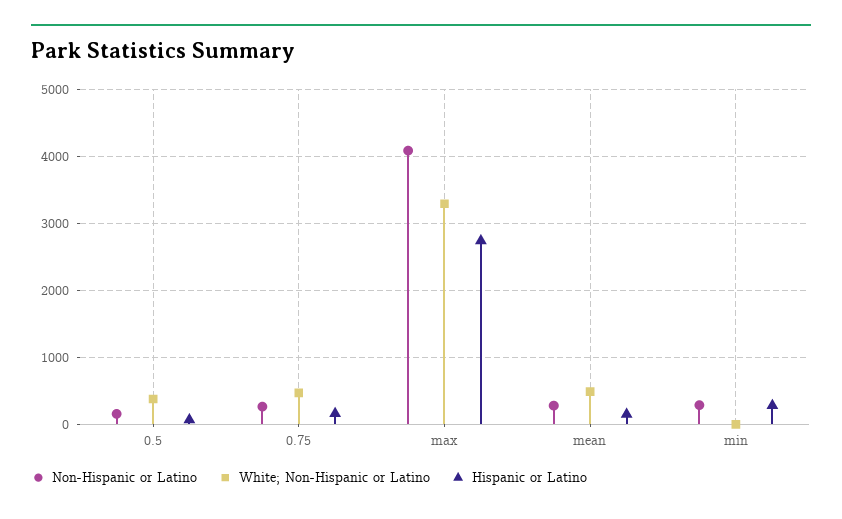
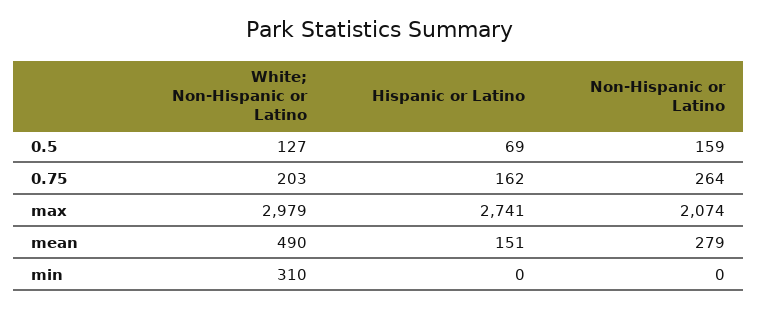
White; Non-Hispanic or Latino, 0.5: 400 -> 127
White; Non-Hispanic or Latino, 0.75: 500 -> 203
Non-Hispanic or Latino, max: 4100 -> 2074
White; Non-Hispanic or Latino, max: 3300 -> 2979
Non-Hispanic or Latino, min: 300 -> 0
White; Non-Hispanic or Latino, min: 0 -> 310
Hispanic or Latino, min: 300 -> 0

